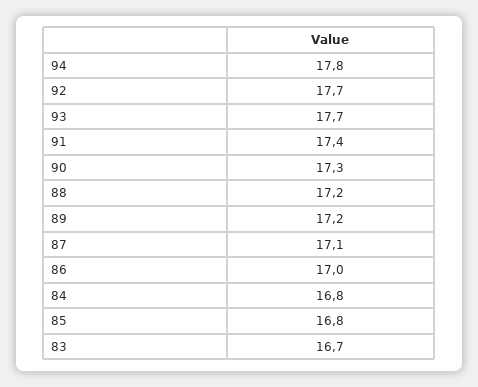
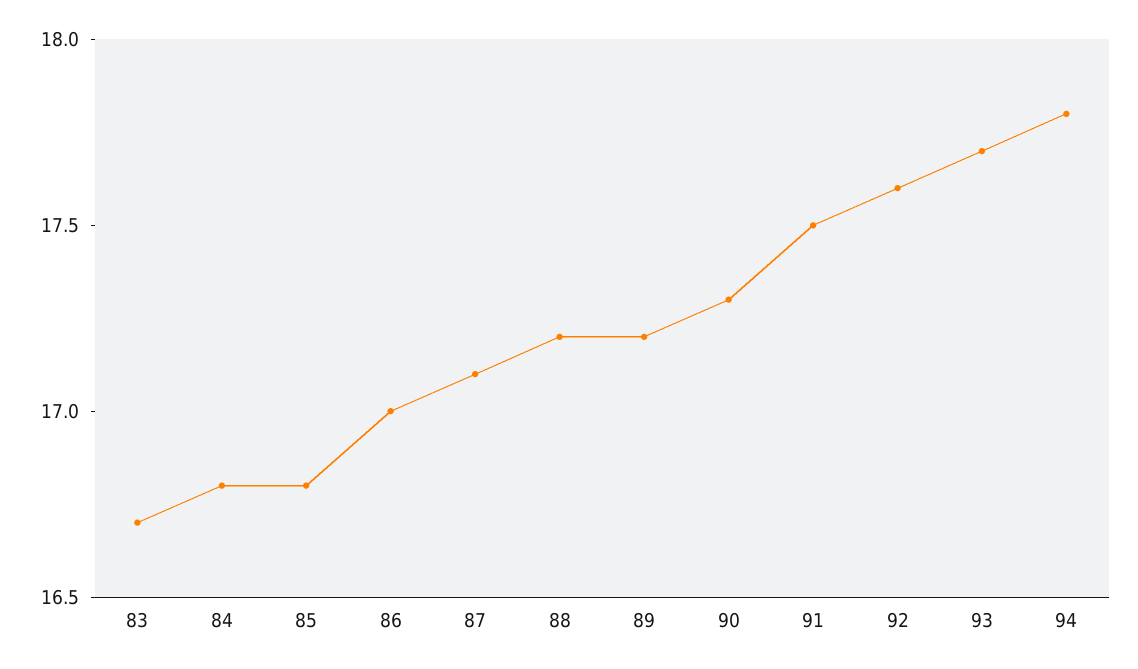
92: 17.7 -> 17.6
91: 17.4 -> 17.5

